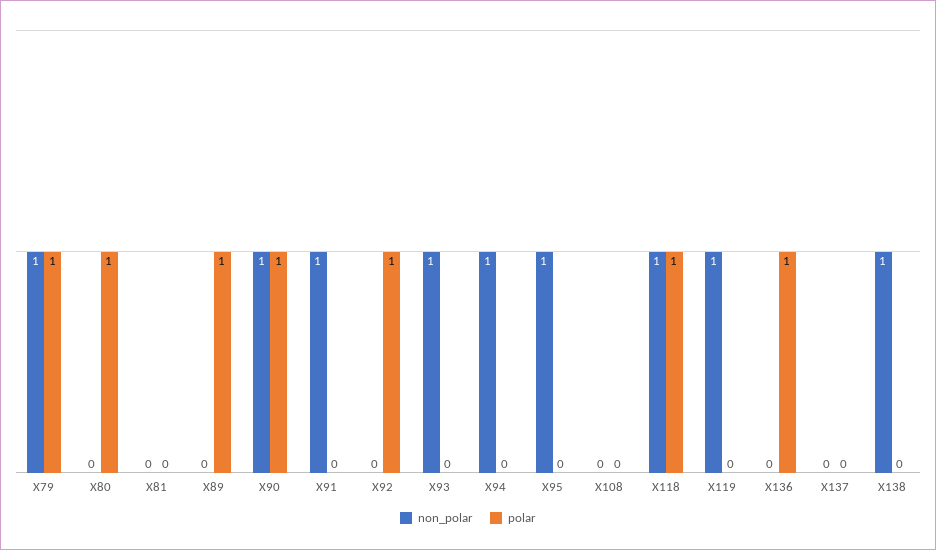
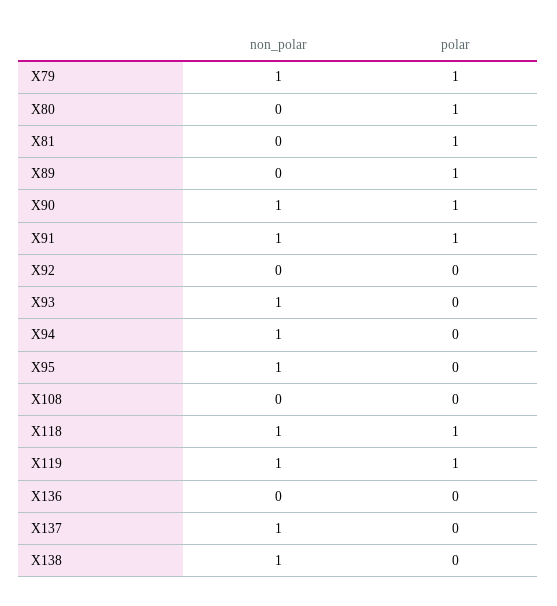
polar, X81: 0 -> 1
polar, X91: 0 -> 1
polar, X92: 1 -> 0
polar, X119: 0 -> 1
polar, X136: 1 -> 0
non_polar, X137: 0 -> 1

